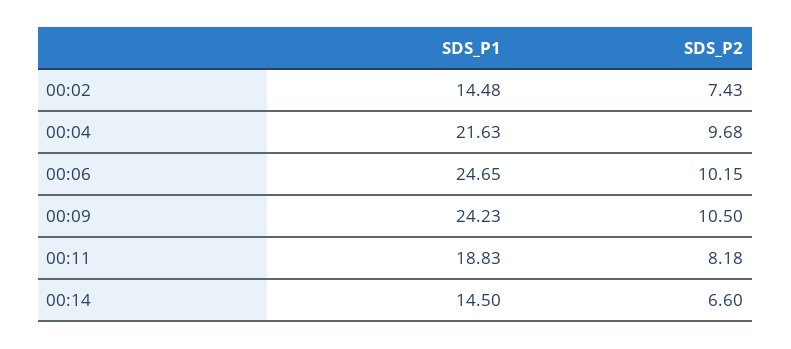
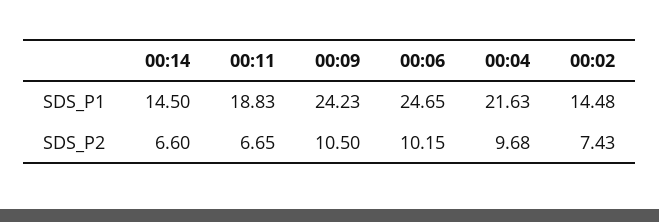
SDS_P2, 00:11: 8.18 -> 6.65

